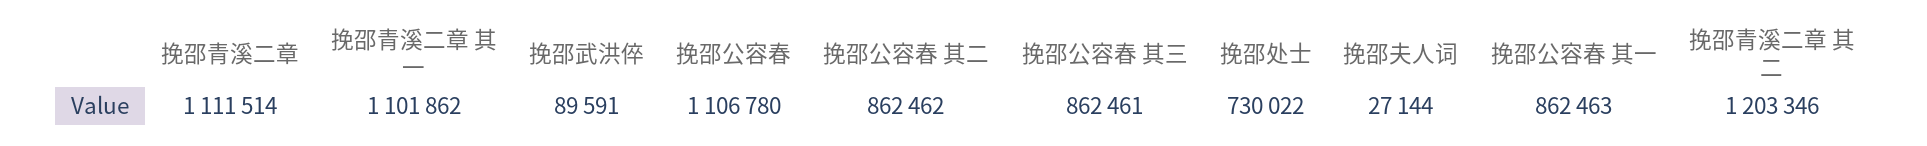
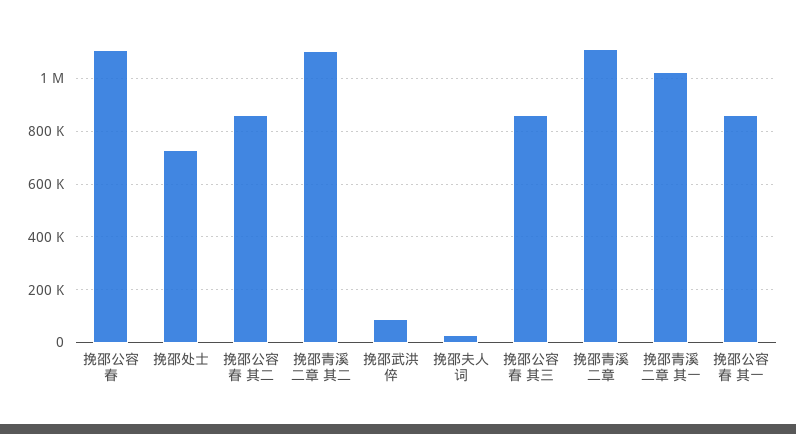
挽邵青溪二章 其一: 1101862 -> 1025000
挽邵青溪二章 其二: 1203346 -> 1100000

